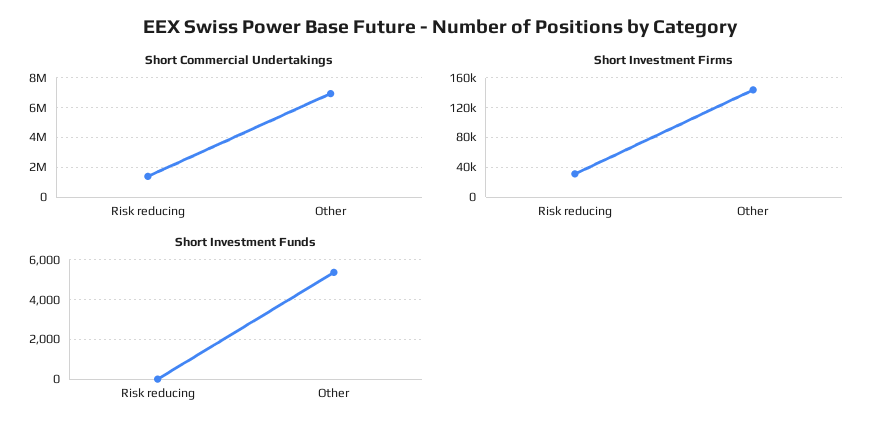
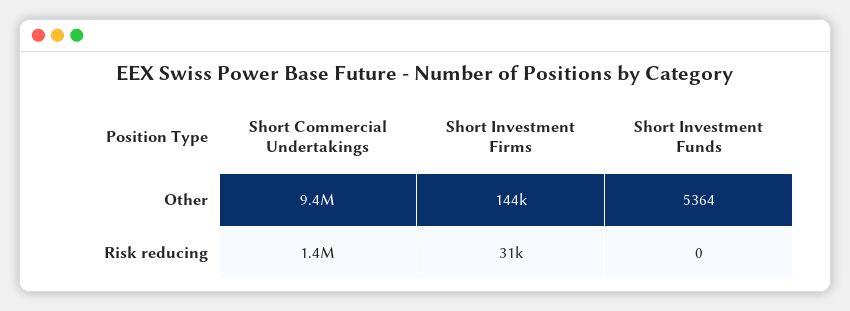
Short Commercial Undertakings, Other: 7000000 -> 9400000

